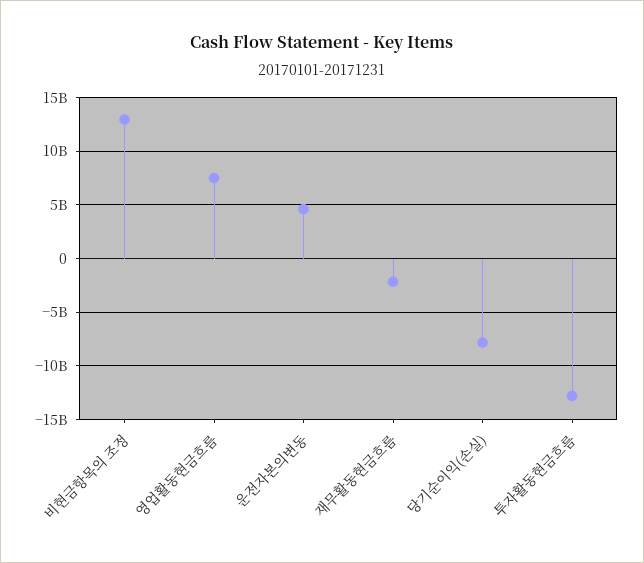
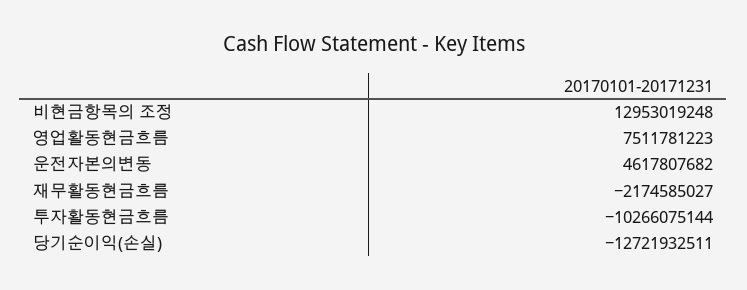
당기순이익(손실): -8000000000 -> -12721932511
투자활동현금흐름: -13000000000 -> -10266075144

